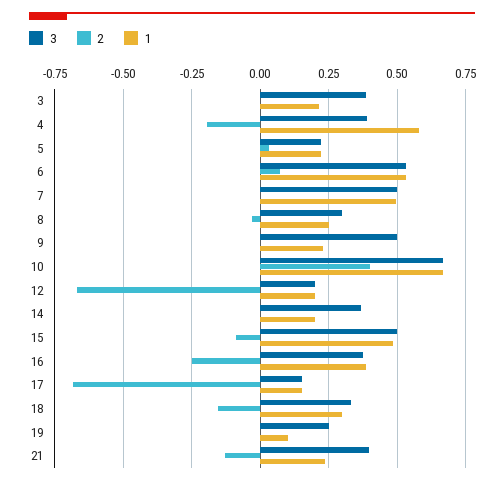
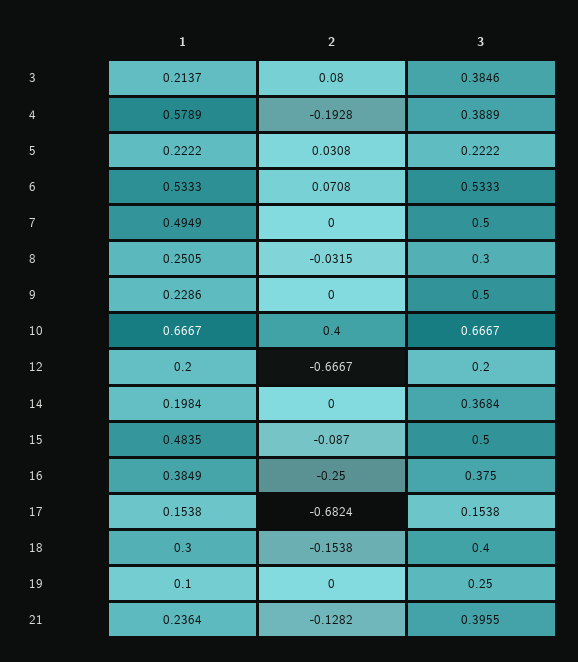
2, 3: 0 -> 0.08
3, 18: 0.325 -> 0.4

